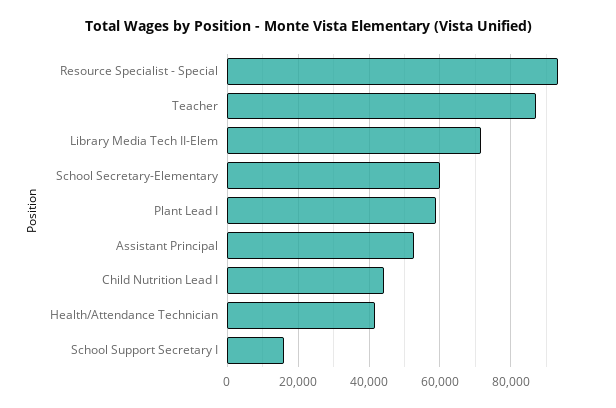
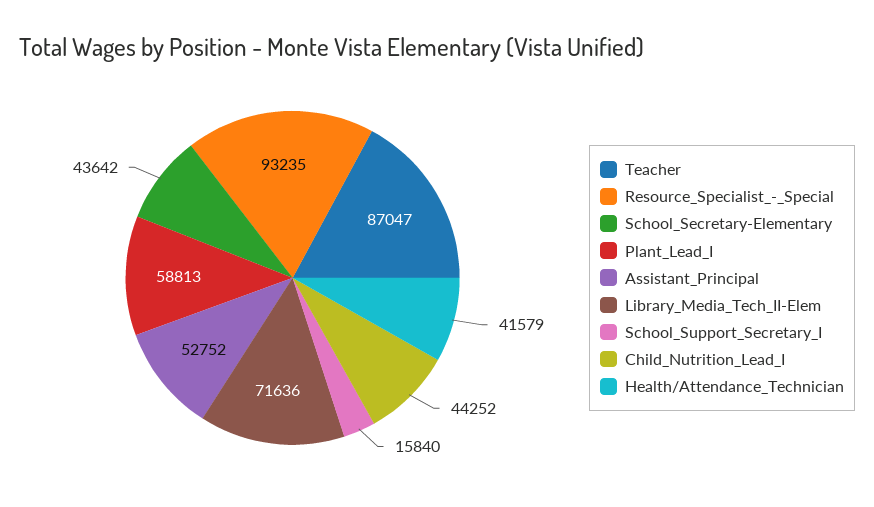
School Secretary-Elementary: 60000 -> 43642

